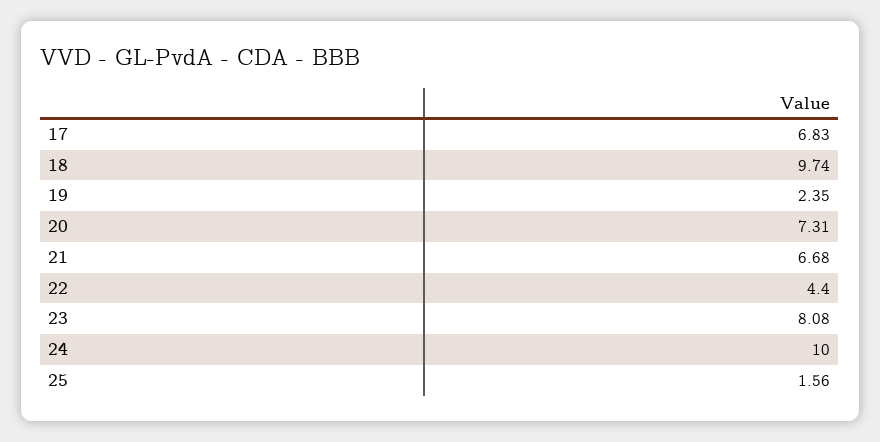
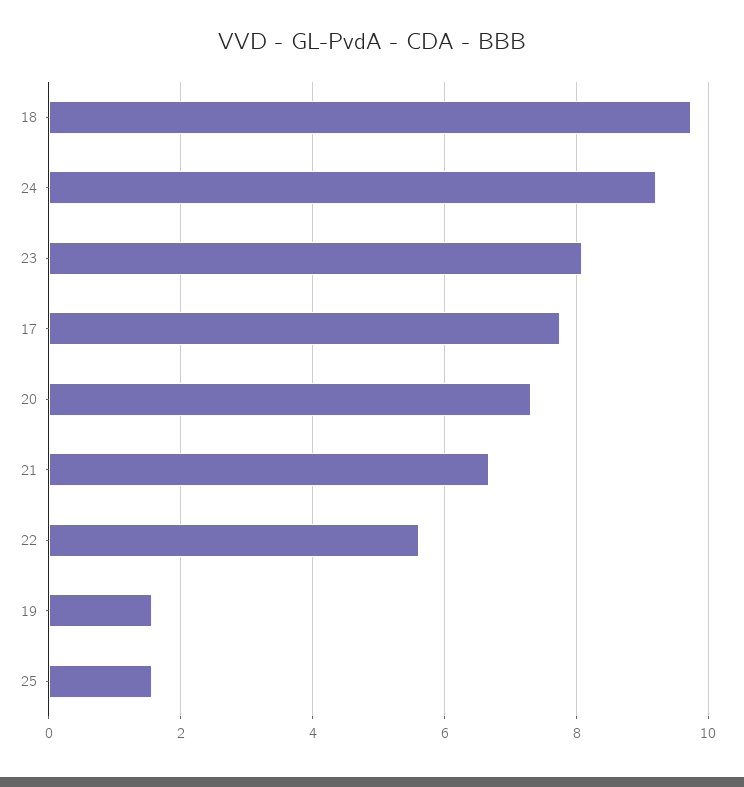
17: 6.83 -> 7.8
19: 2.35 -> 1.6
22: 4.4 -> 5.6
24: 10 -> 9.2

